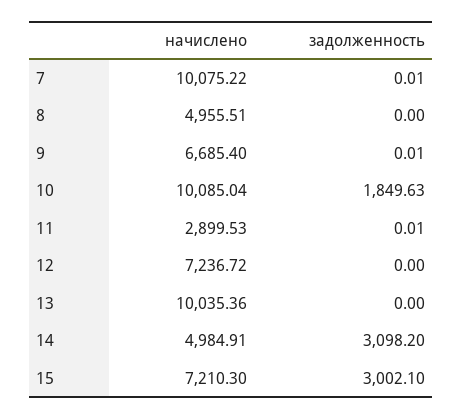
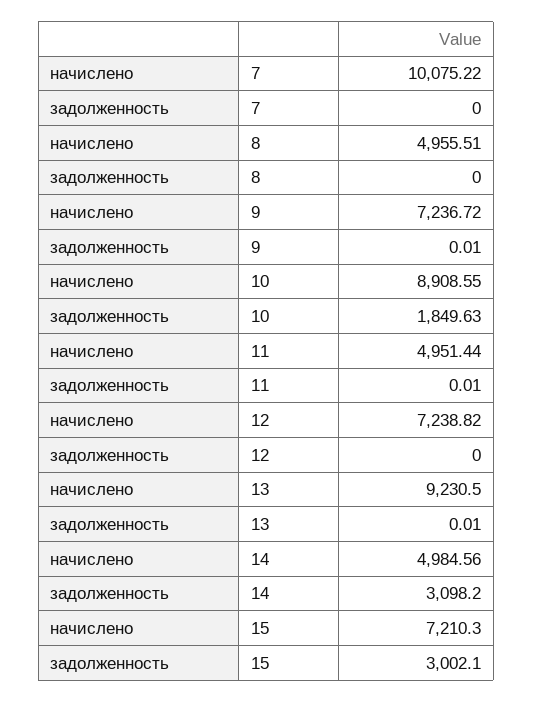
задолженность, 7: 0.01 -> 0
начислено, 9: 6685.4 -> 7236.72
начислено, 10: 10085.04 -> 8908.55
начислено, 11: 2899.53 -> 4951.44
начислено, 12: 7236.72 -> 7238.82
начислено, 13: 10035.36 -> 9230.5
задолженность, 13: 0 -> 0.01
начислено, 14: 4984.91 -> 4984.56

